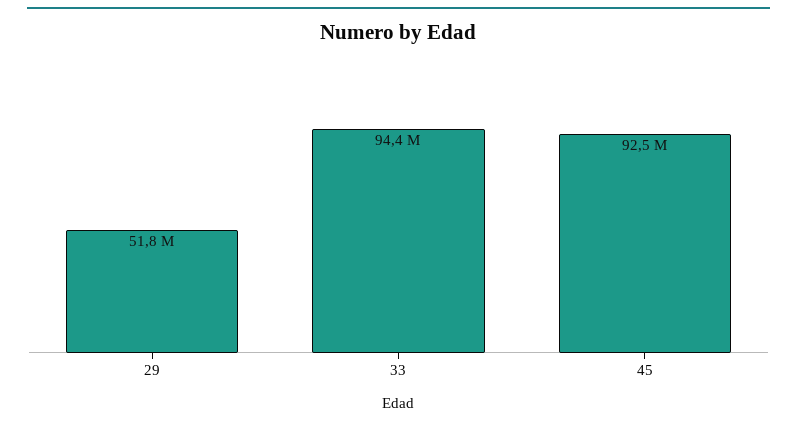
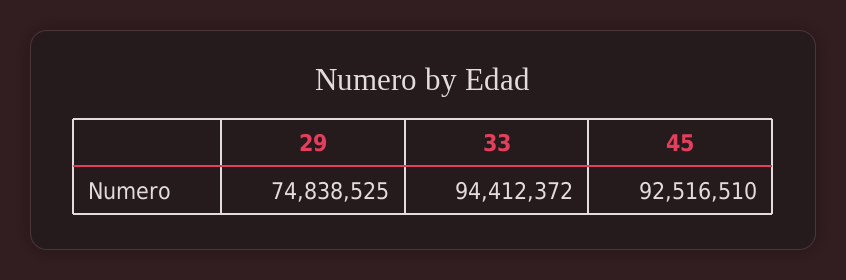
29: 51800000 -> 74838525

